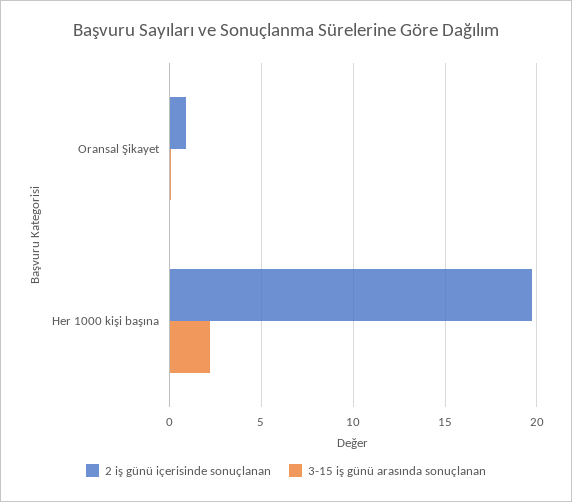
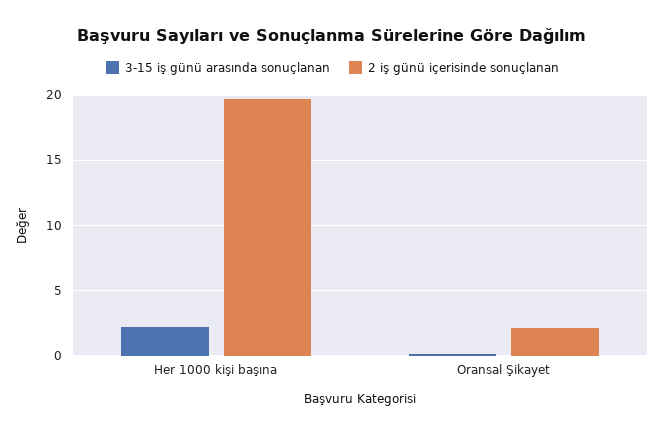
2 iş günü içerisinde sonuçlanan, Oransal Şikayet: 1 -> 2

